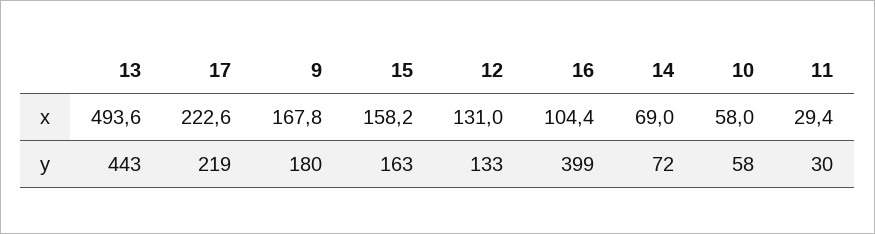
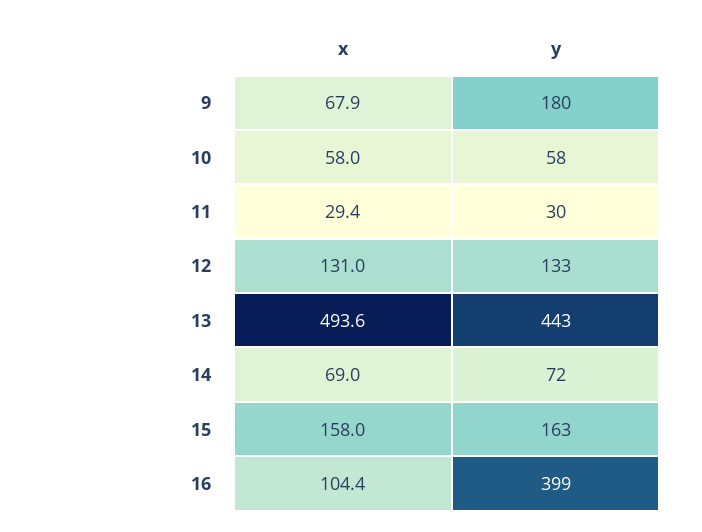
17, x: 222.6 -> none
9, x: 167.8 -> 67.9
15, x: 158.2 -> 158
17, y: 219 -> none

